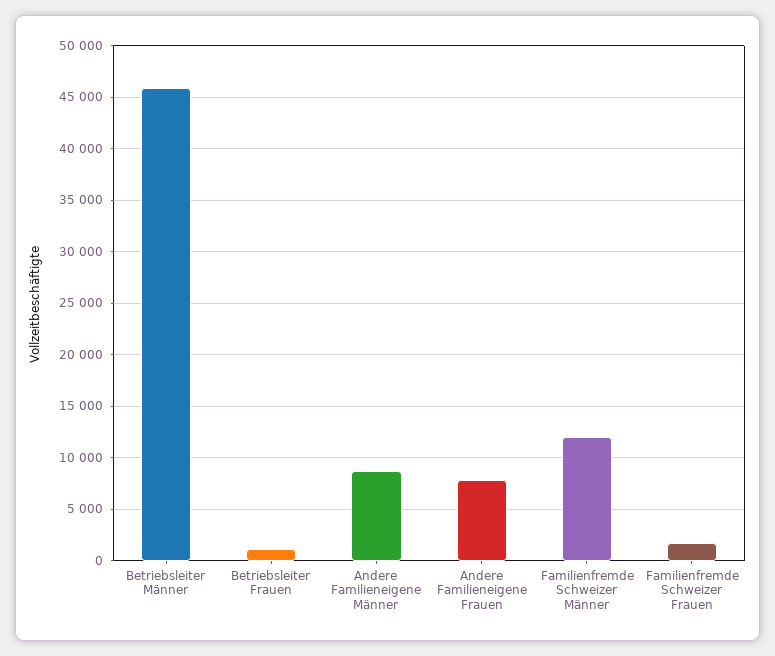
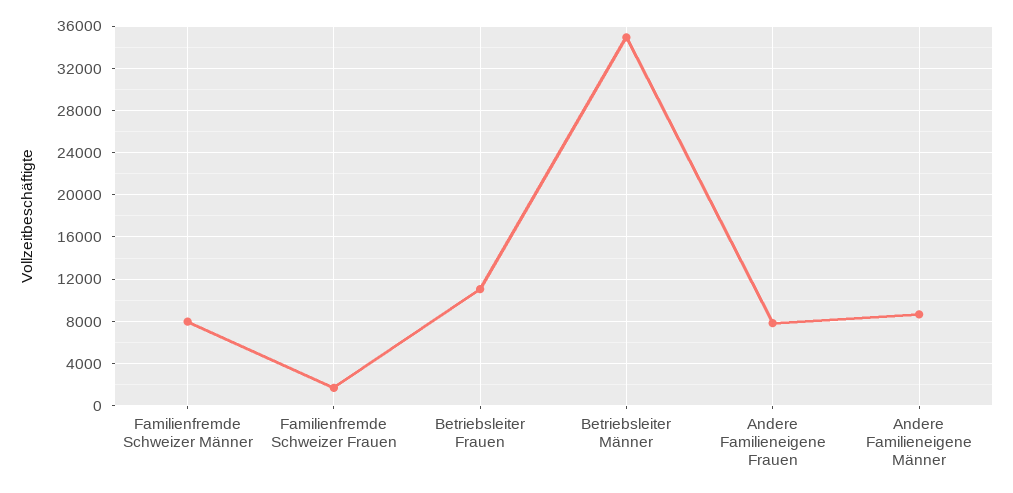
Betriebsleiter Männer: 46000 -> 35000
Betriebsleiter Frauen: 1000 -> 11000
Familienfremde Schweizer Männer: 12000 -> 8000

